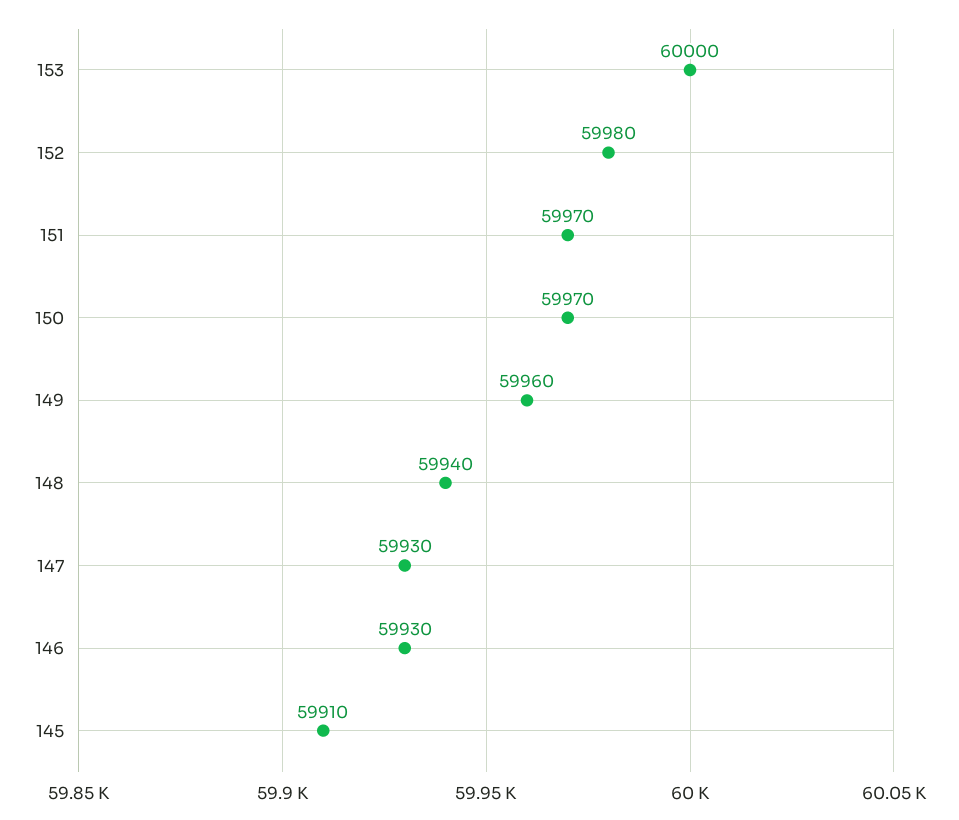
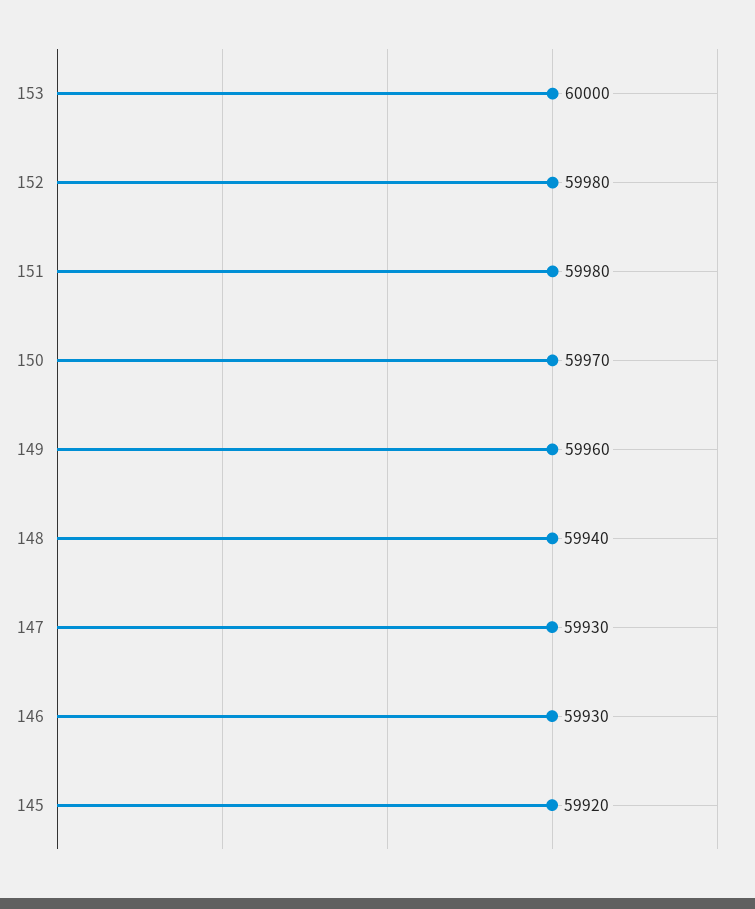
151: 59970 -> 59980
145: 59910 -> 59920

